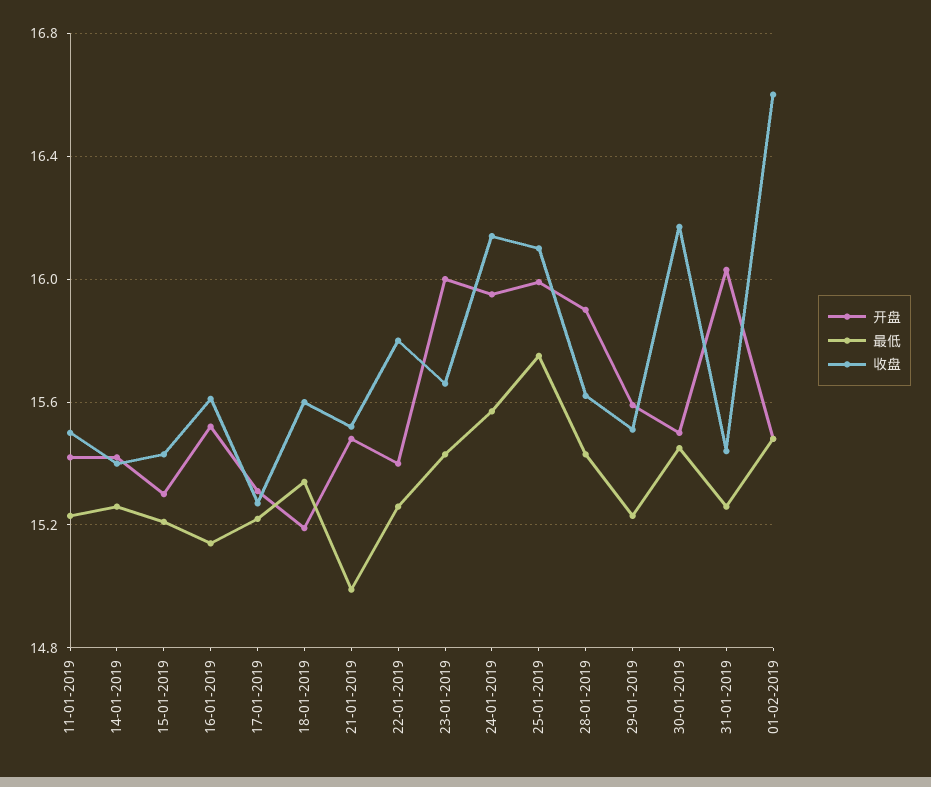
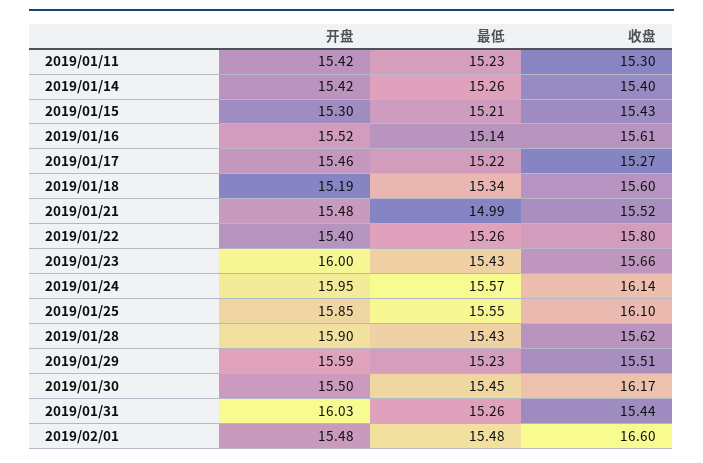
收盘, 11-01-2019: 15.5 -> 15.3
开盘, 17-01-2019: 15.3 -> 15.46
开盘, 25-01-2019: 16 -> 15.85
最低, 25-01-2019: 15.75 -> 15.55

